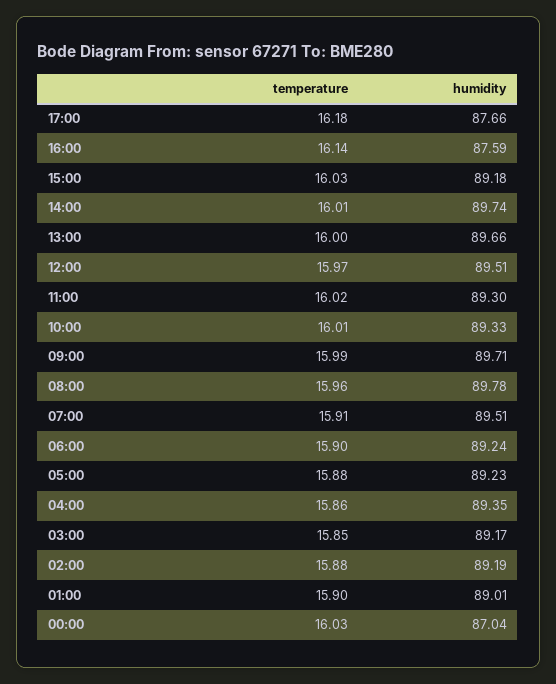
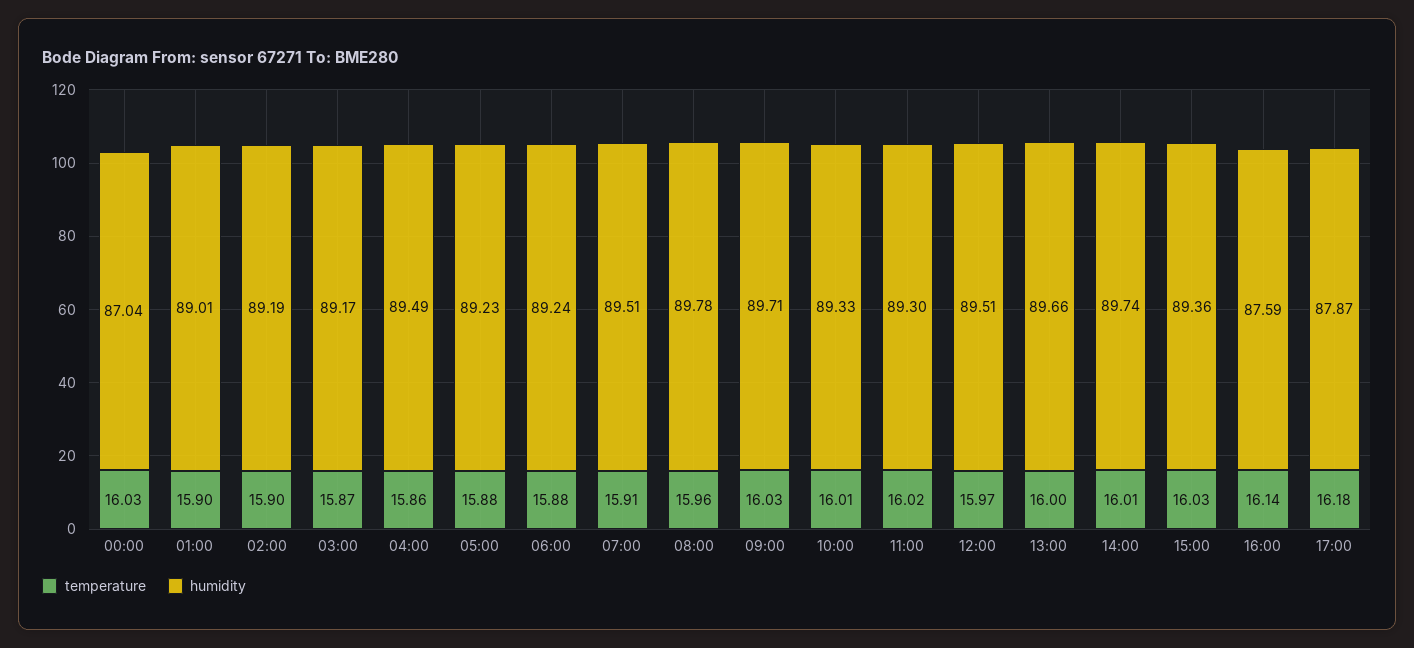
humidity, 17:00: 87.66 -> 87.87
humidity, 15:00: 89.18 -> 89.36
temperature, 09:00: 15.99 -> 16.03
temperature, 06:00: 15.9 -> 15.88
humidity, 04:00: 89.35 -> 89.49
temperature, 03:00: 15.85 -> 15.87
temperature, 02:00: 15.88 -> 15.9

